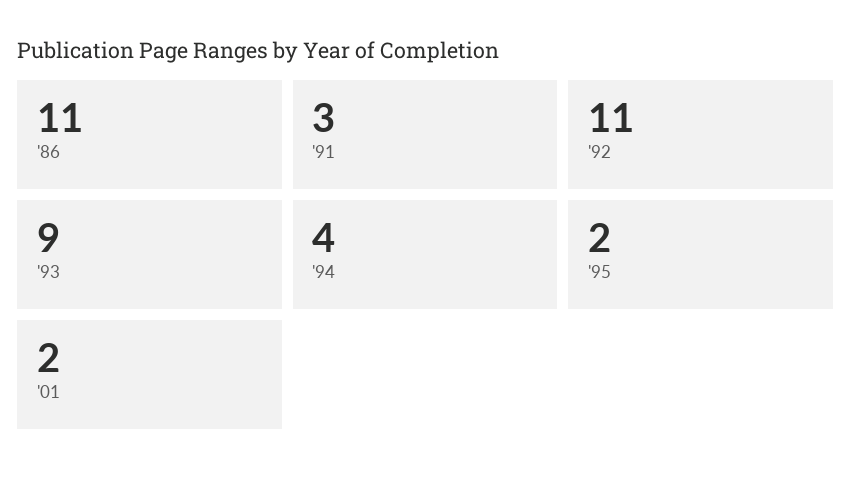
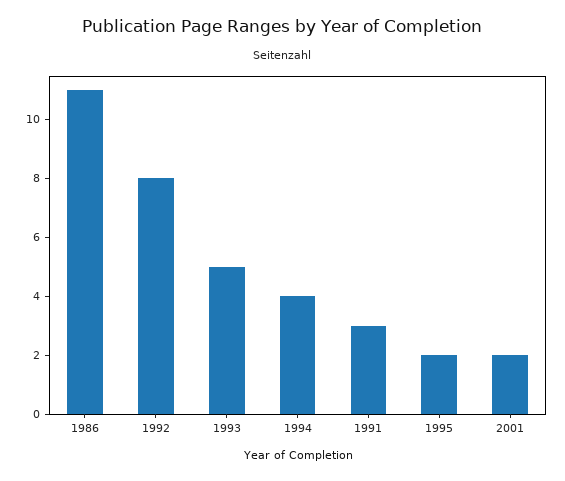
'92: 11 -> 8
'93: 9 -> 5

